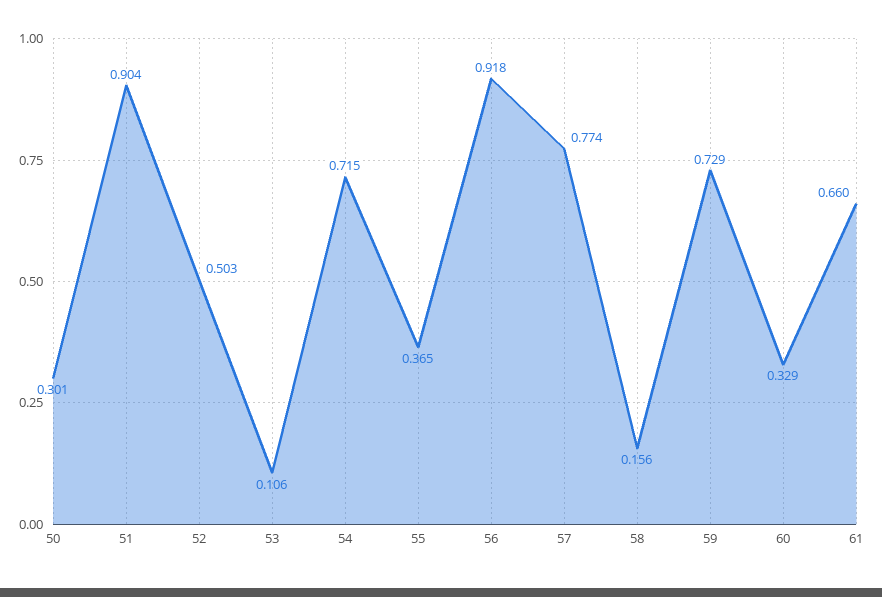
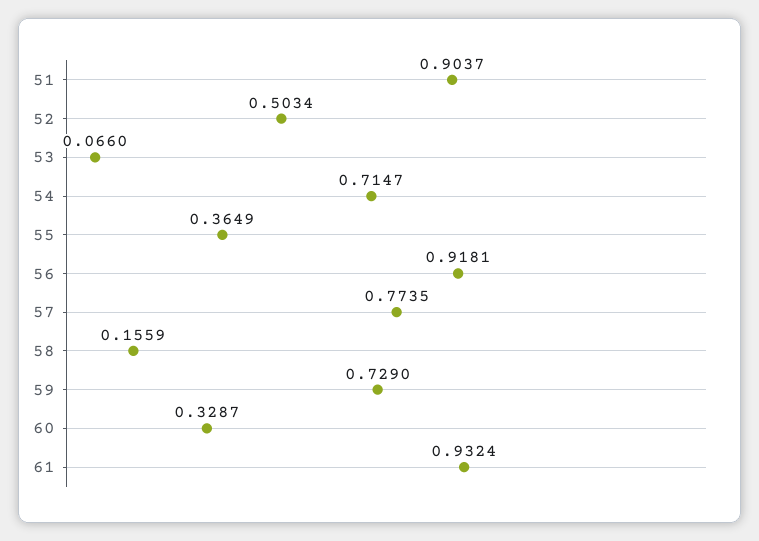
50: 0.301 -> none
53: 0.106 -> 0.066
61: 0.66 -> 0.9324

